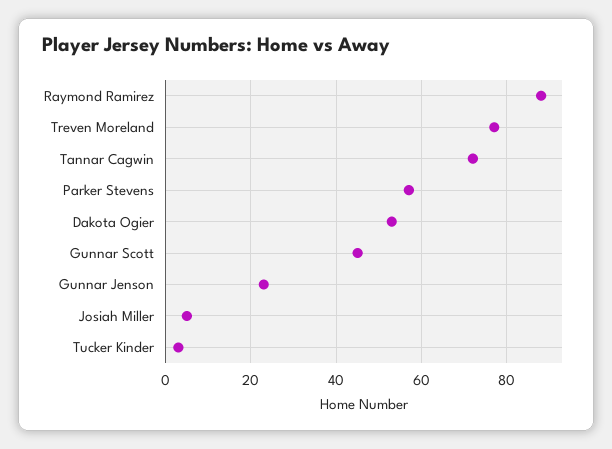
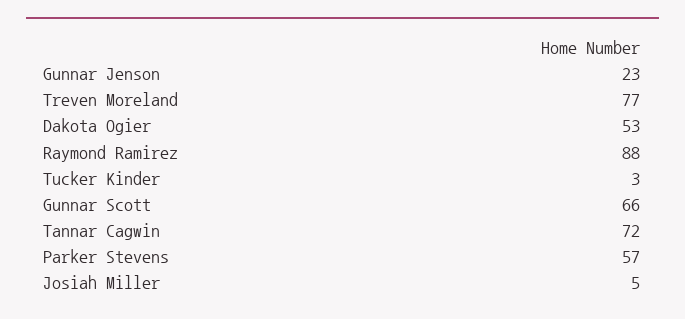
Gunnar Scott: 45 -> 66

